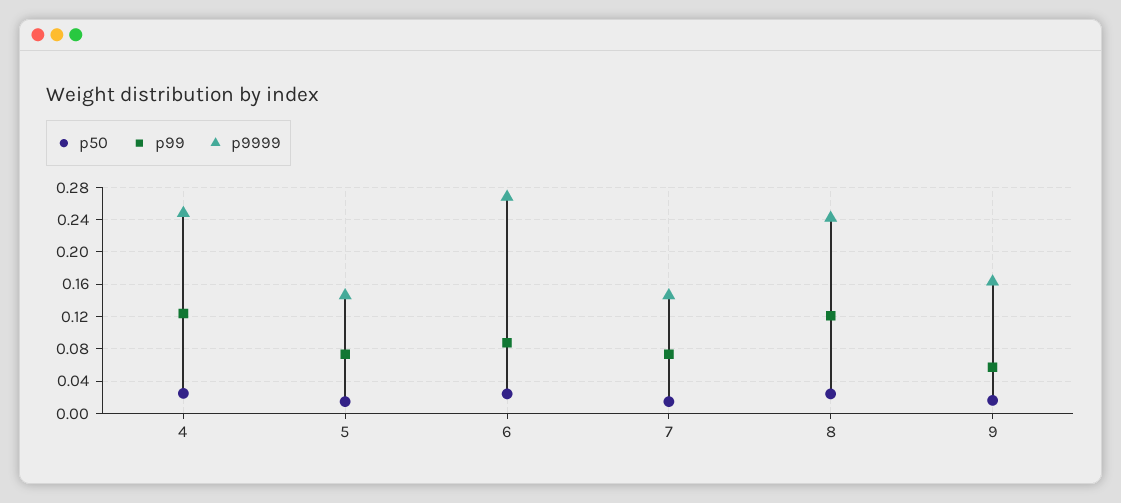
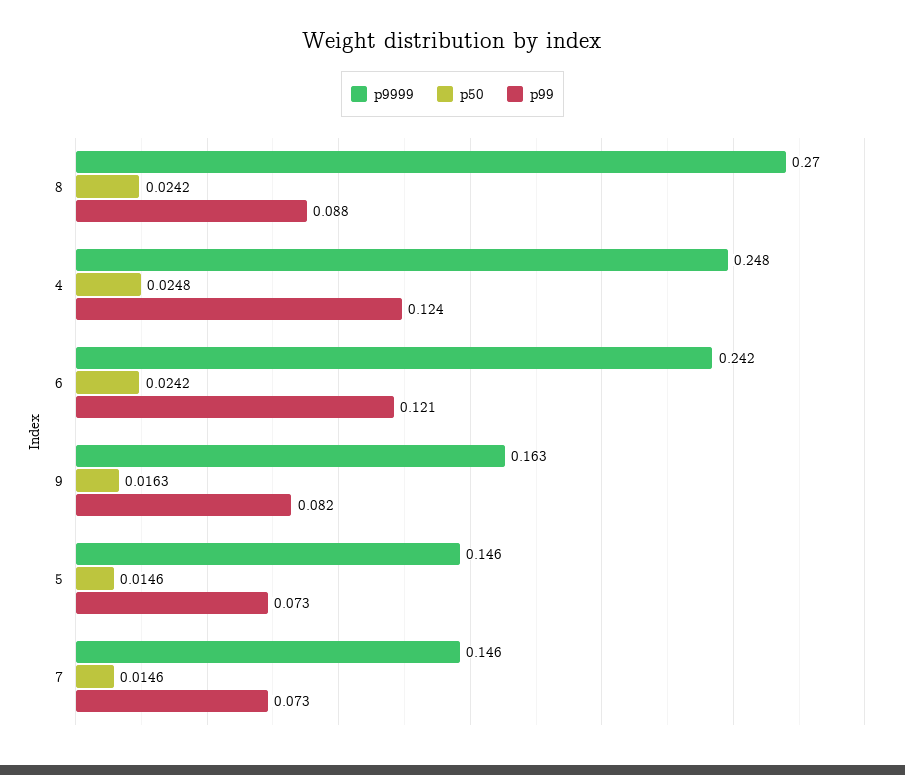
p99, 6: 0.09 -> 0.121
p9999, 6: 0.27 -> 0.242
p99, 8: 0.12 -> 0.088
p9999, 8: 0.24 -> 0.27
p99, 9: 0.06 -> 0.082

